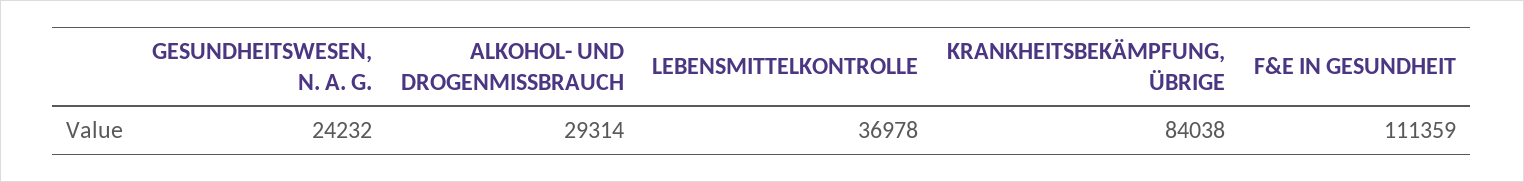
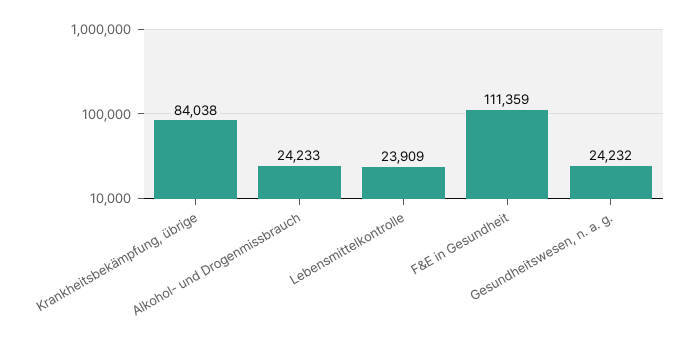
ALKOHOL- UND DROGENMISSBRAUCH: 29314 -> 24233
LEBENSMITTELKONTROLLE: 36978 -> 23909

